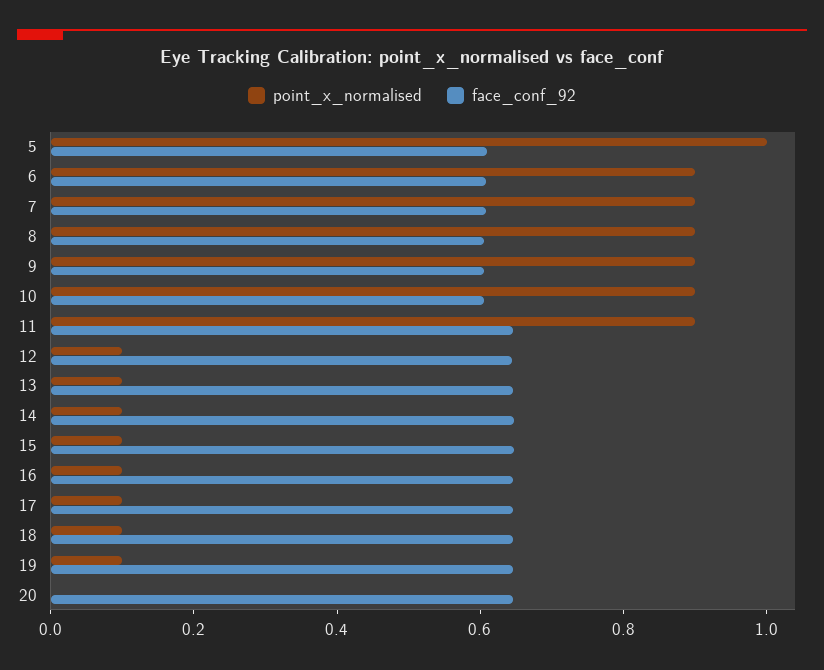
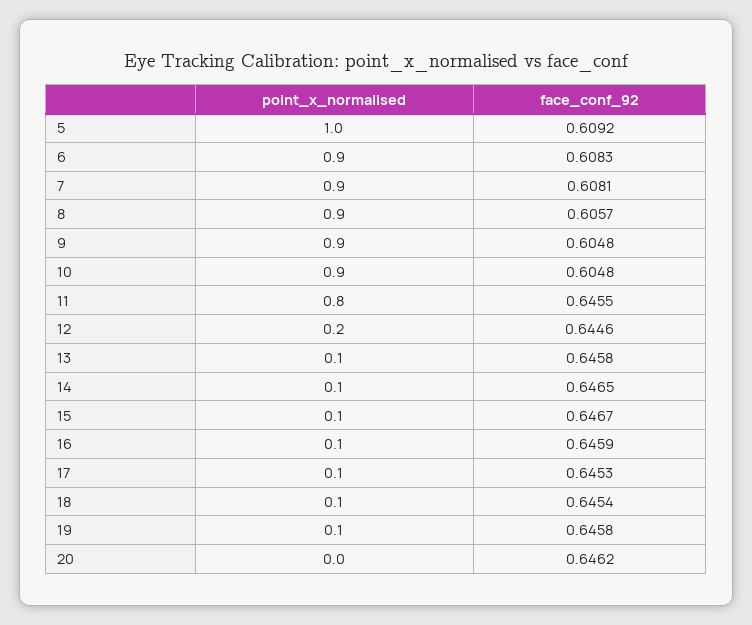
point_x_normalised, 11: 0.9 -> 0.8
point_x_normalised, 12: 0.1 -> 0.2

